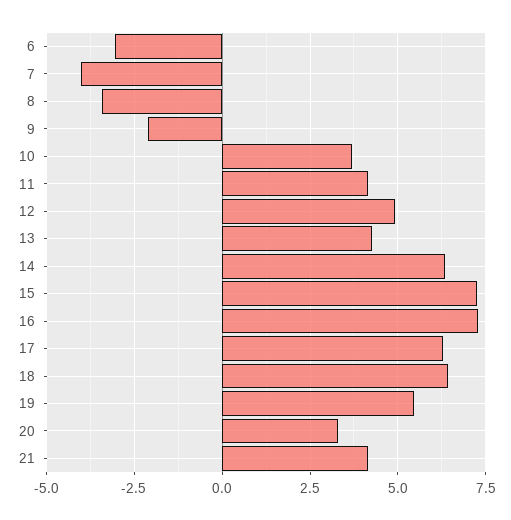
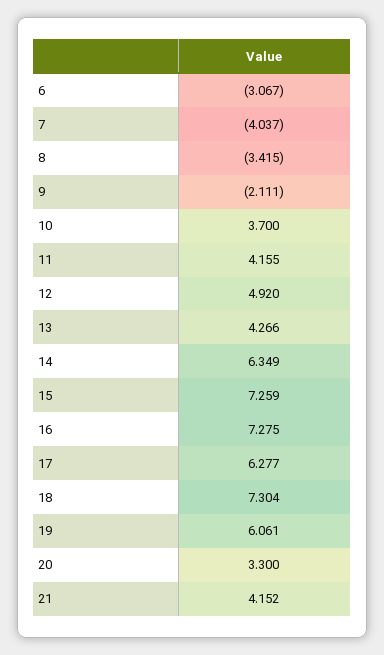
18: 6.5 -> 7.304
19: 5.5 -> 6.061

